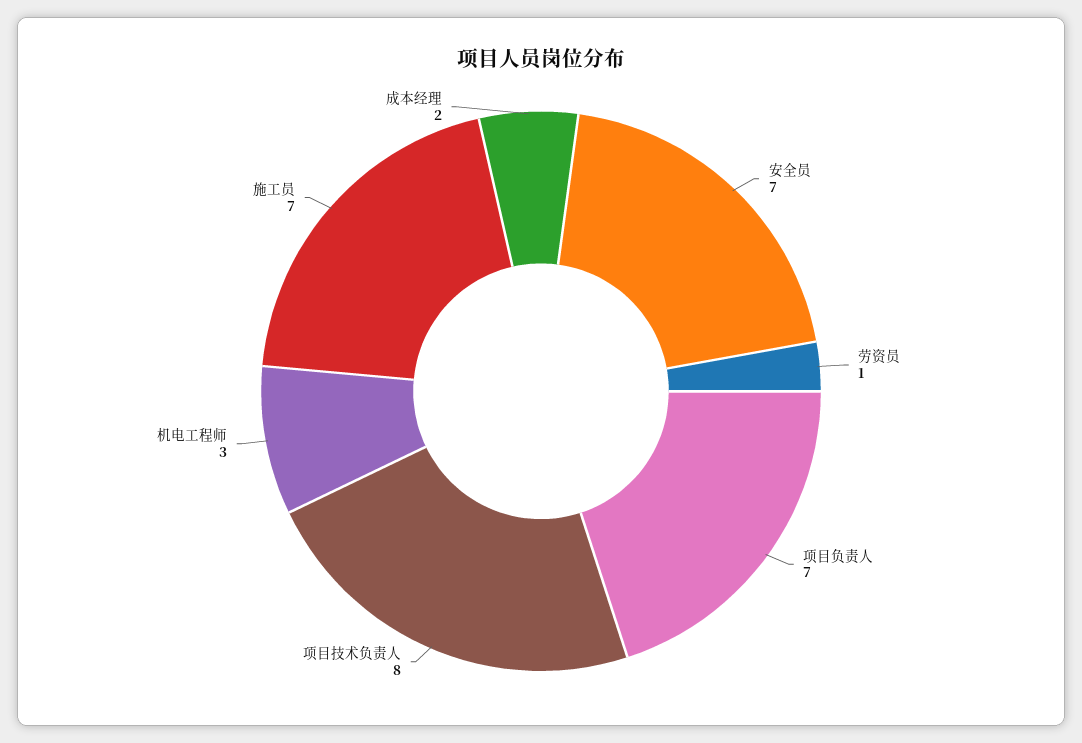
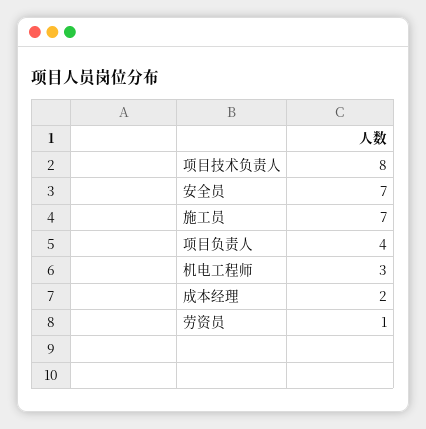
项目负责人: 7 -> 4

